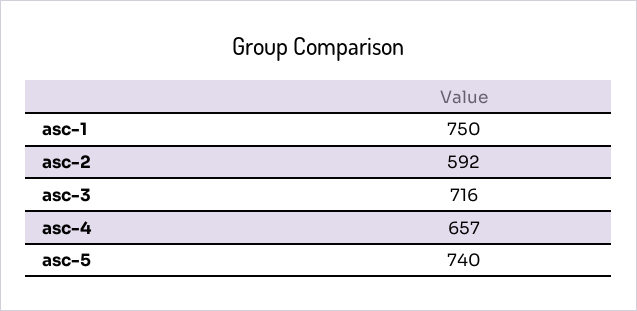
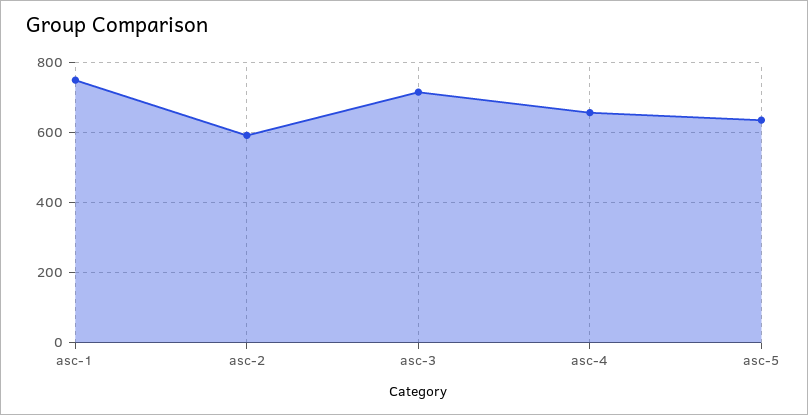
asc-5: 740 -> 640

